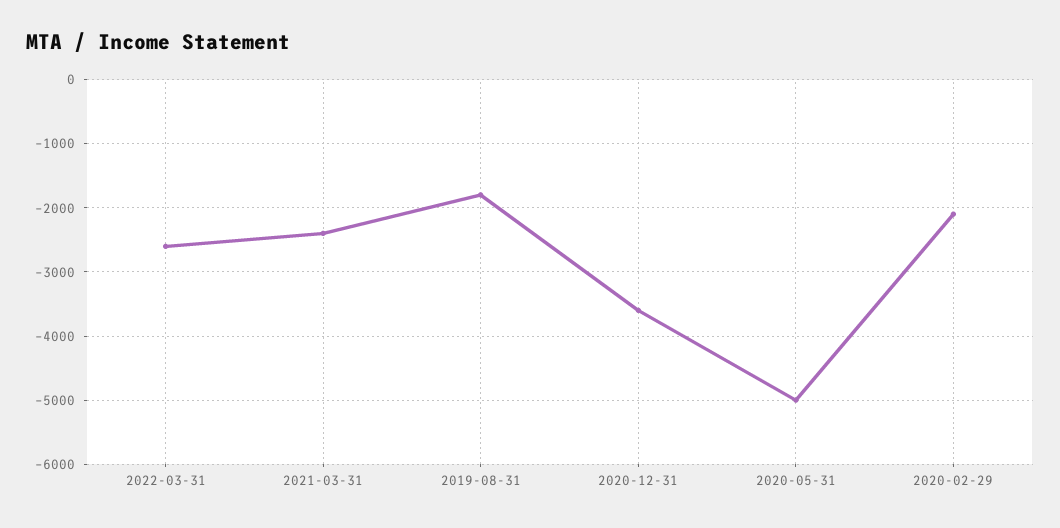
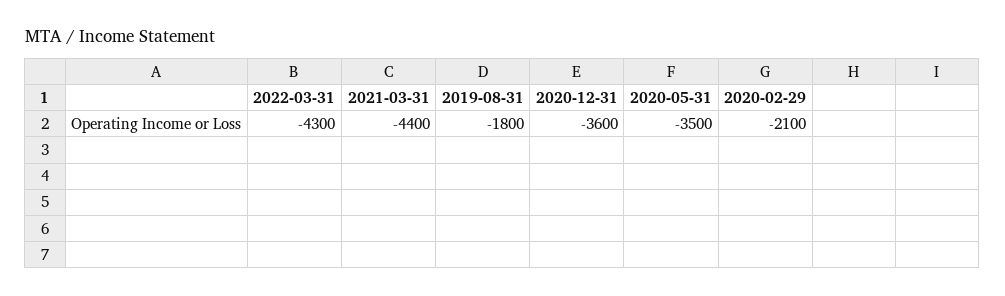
2022-03-31: -2600 -> -4300
2021-03-31: -2400 -> -4400
2020-05-31: -5000 -> -3500

